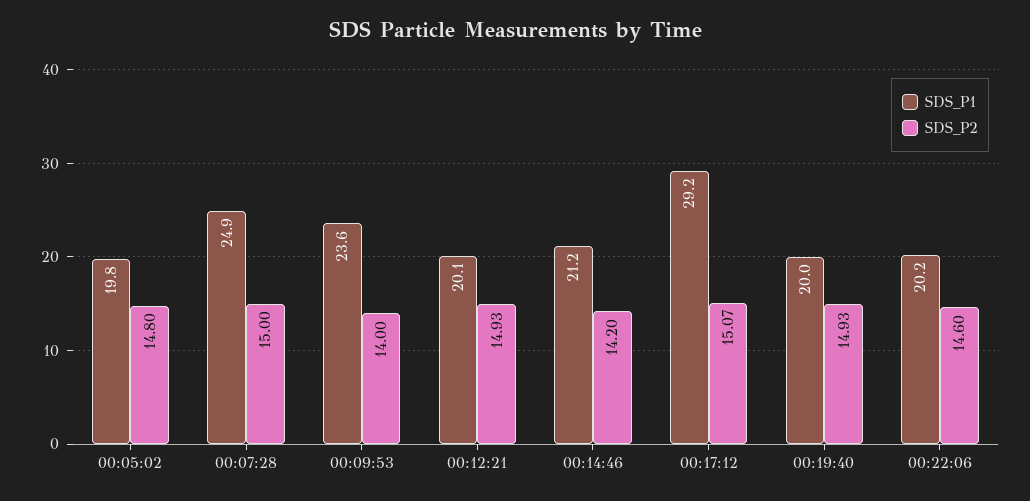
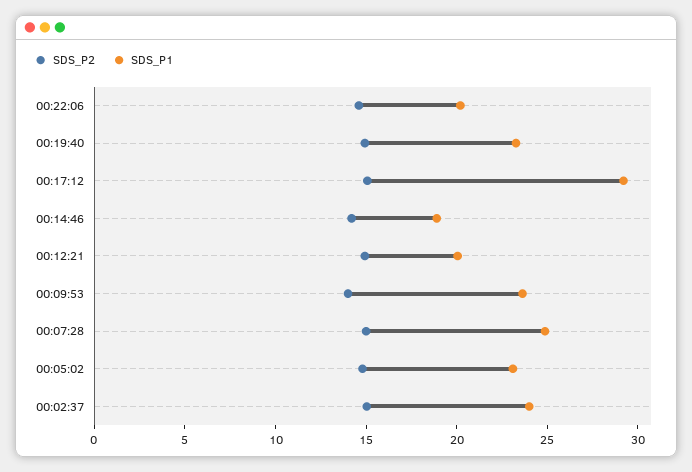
SDS_P1, 00:05:02: 19.8 -> 23
SDS_P1, 00:14:46: 21.2 -> 19
SDS_P1, 00:19:40: 20 -> 23
SDS_P2, 00:02:37: none -> 15
SDS_P1, 00:02:37: none -> 24

